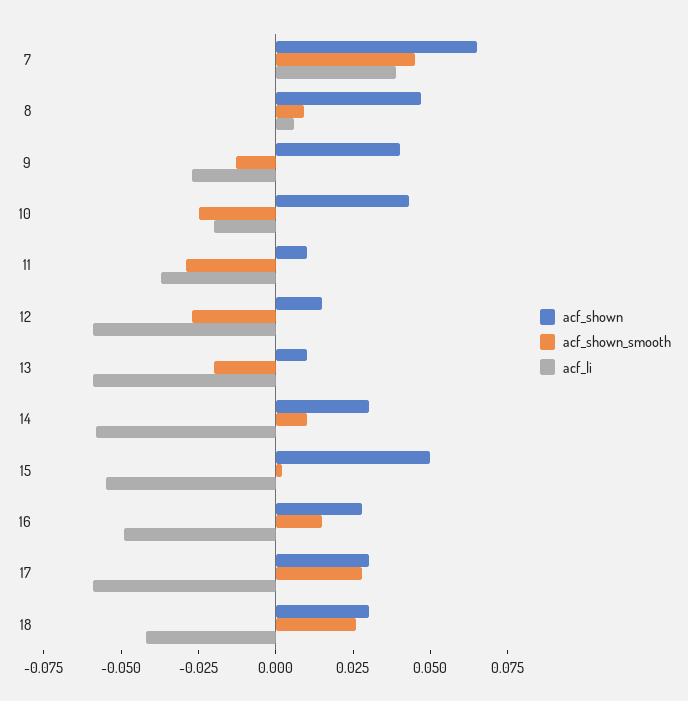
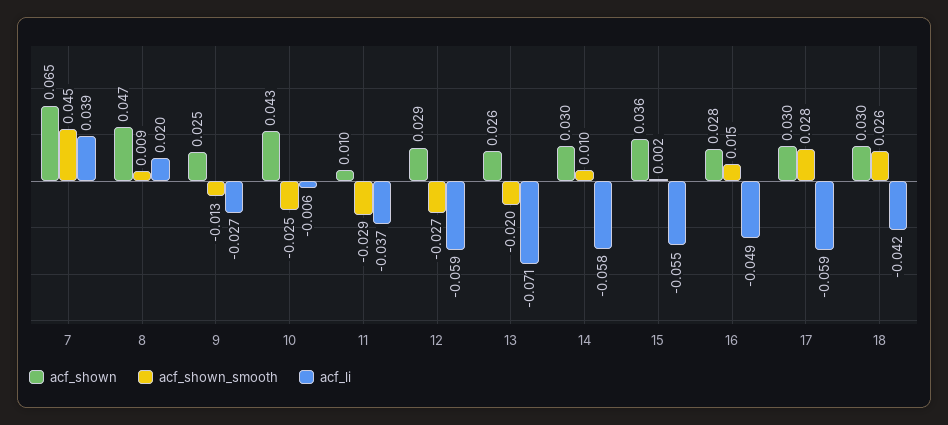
acf_li, 8: 0.005 -> 0.02
acf_shown, 9: 0.04 -> 0.025
acf_li, 10: -0.02 -> -0.006
acf_shown, 12: 0.015 -> 0.029
acf_shown, 13: 0.01 -> 0.026
acf_li, 13: -0.06 -> -0.071
acf_shown, 15: 0.05 -> 0.036

